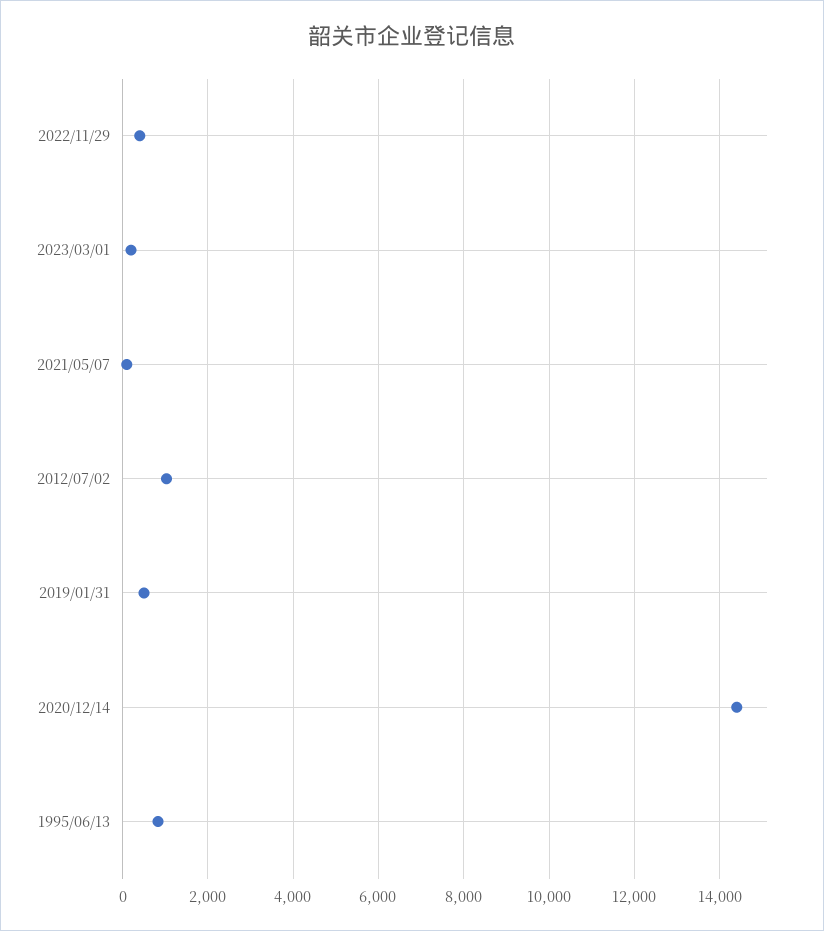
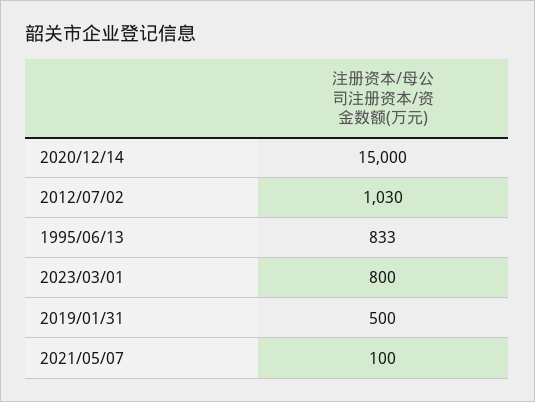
2022/11/29: 400 -> none
2023/03/01: 200 -> 800
2020/12/14: 14400 -> 15000

